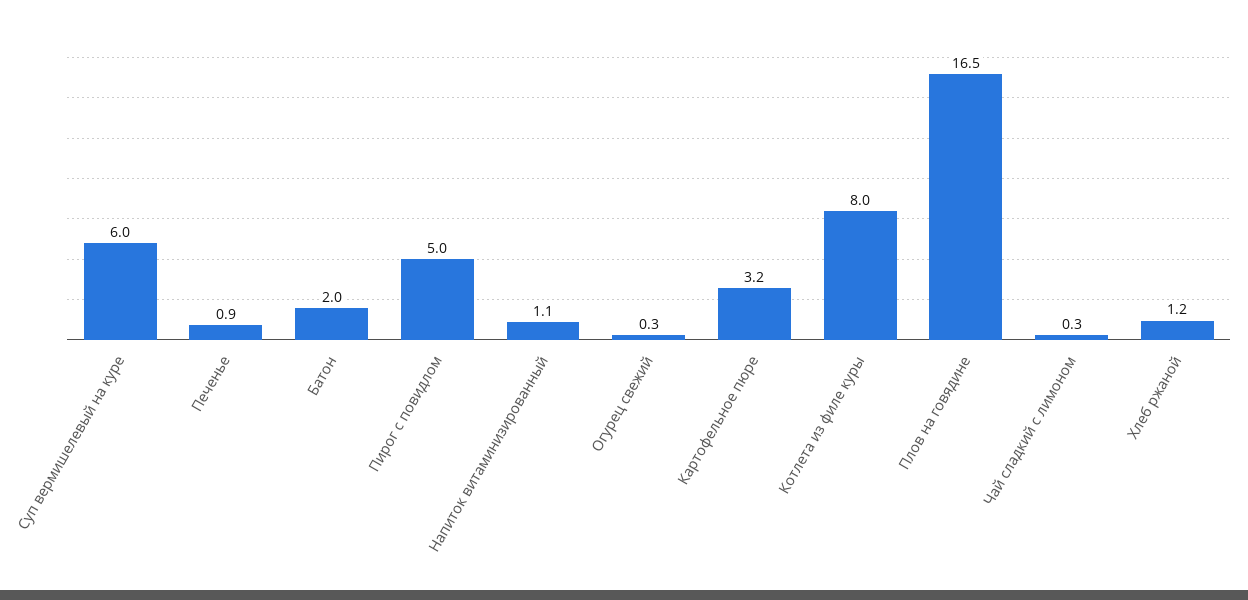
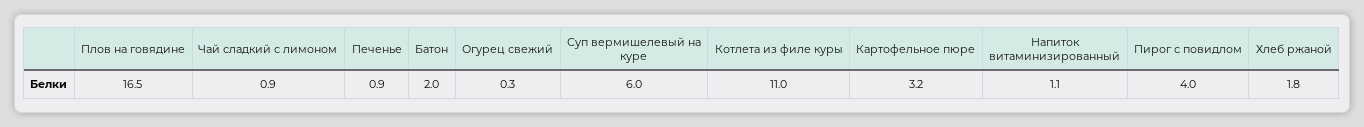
Пирог с повидлом: 5 -> 4
Котлета из филе куры: 8 -> 11
Чай сладкий с лимоном: 0.3 -> 0.9
Хлеб ржаной: 1.2 -> 1.8

